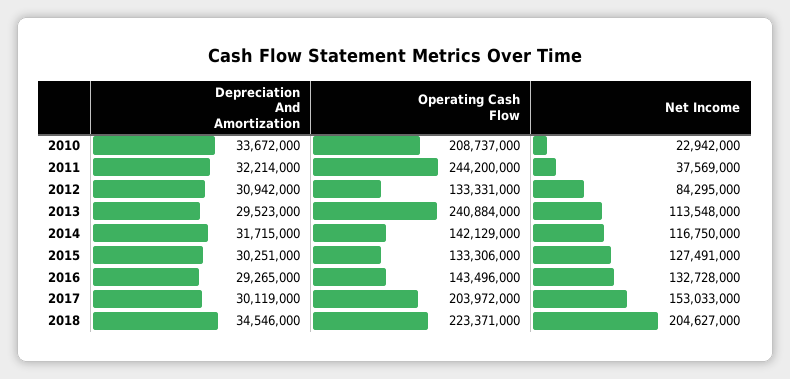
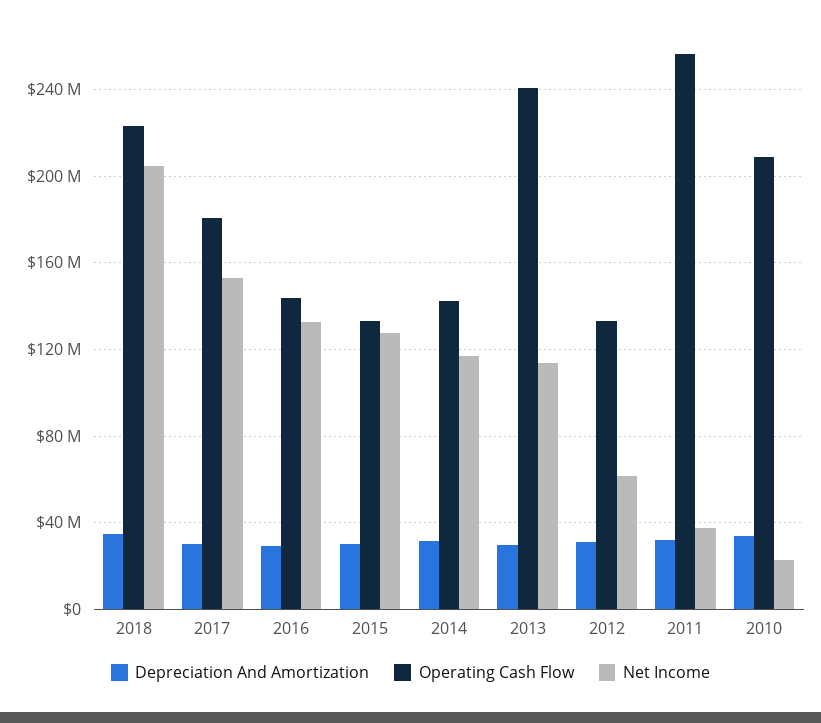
Operating Cash Flow, 2011: 244200000 -> 255000000
Net Income, 2012: 84295000 -> 60000000
Operating Cash Flow, 2017: 203972000 -> 180000000

